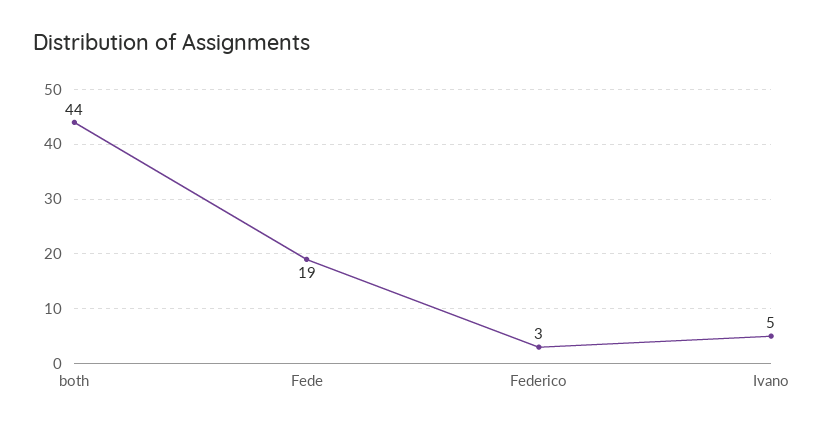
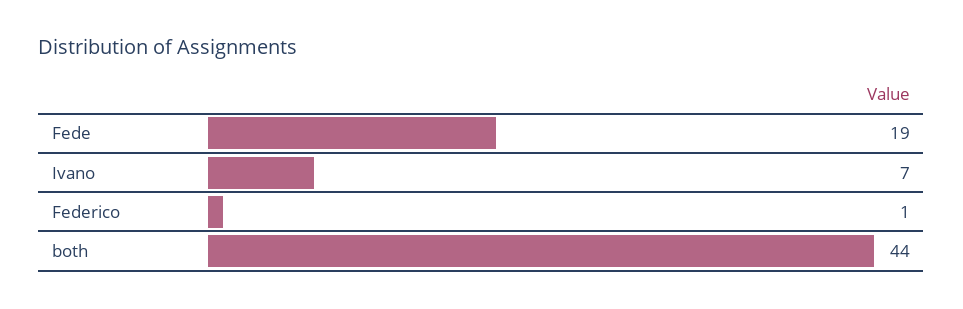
Federico: 3 -> 1
Ivano: 5 -> 7

